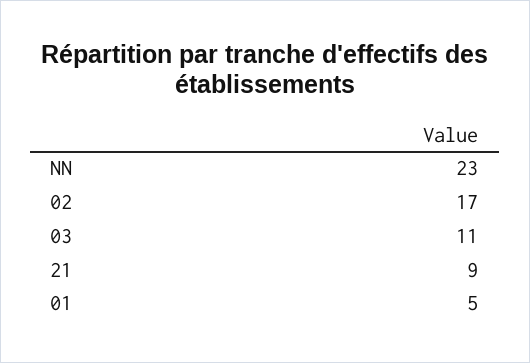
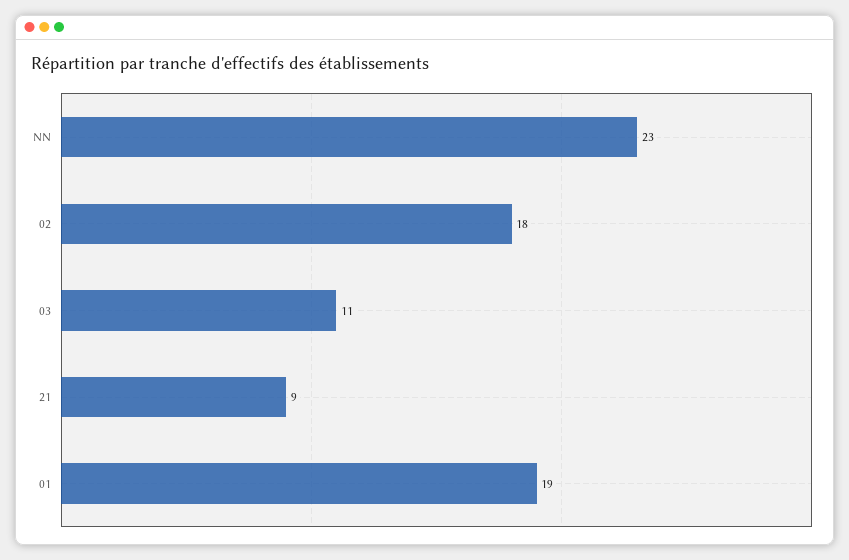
02: 17 -> 18
01: 5 -> 19

